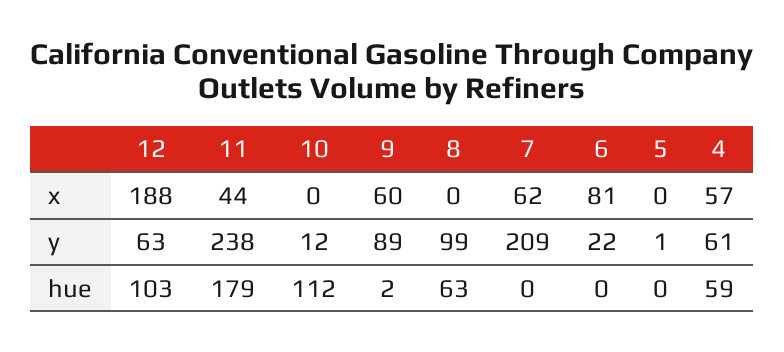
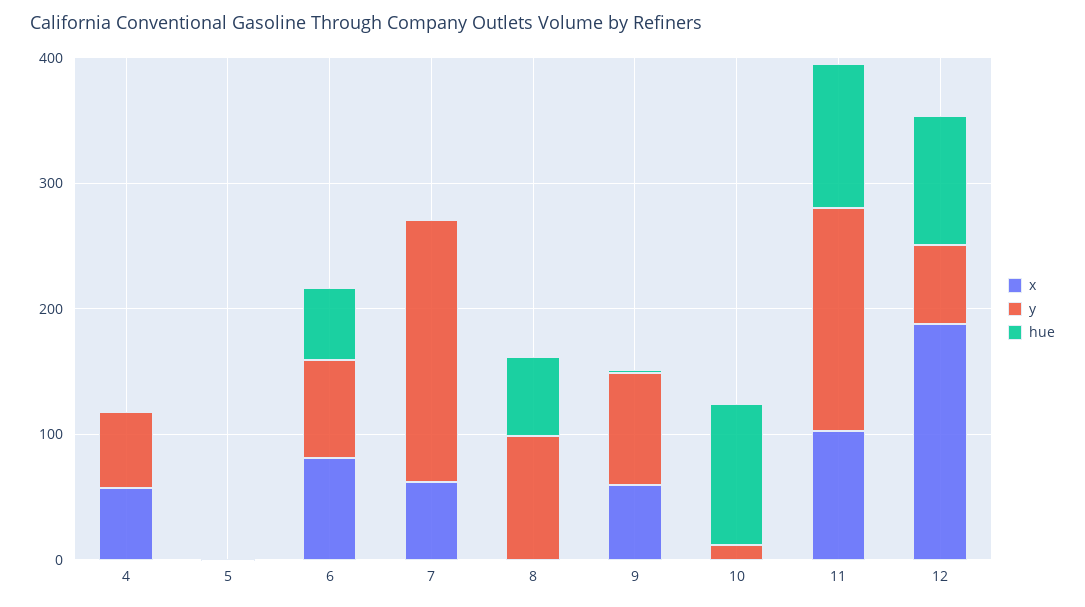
x, 11: 44 -> 100
y, 11: 238 -> 180
y, 6: 22 -> 80
hue, 11: 179 -> 120
hue, 6: 0 -> 60
hue, 4: 59 -> 0

